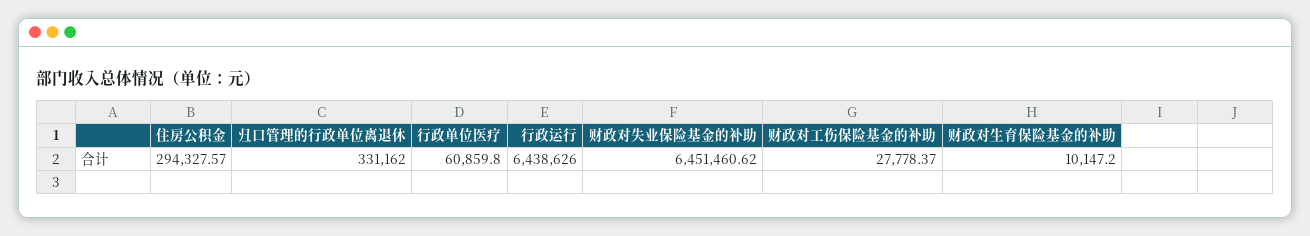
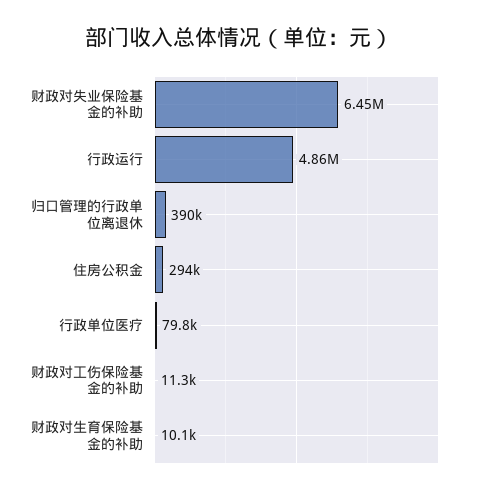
归口管理的行政单位离退休: 331162 -> 390000
行政单位医疗: 60859.8 -> 79800
行政运行: 6438626 -> 4860000
财政对工伤保险基金的补助: 27778.37 -> 11300

